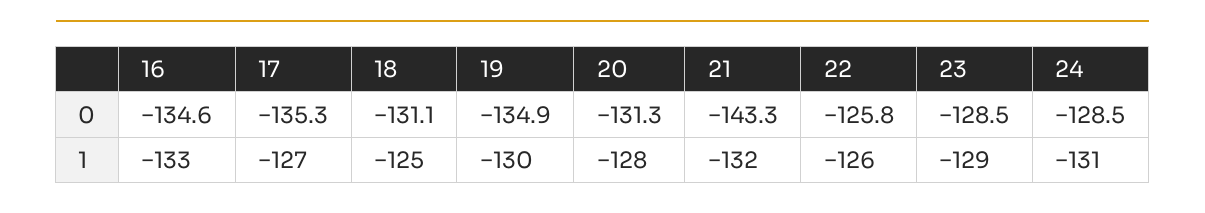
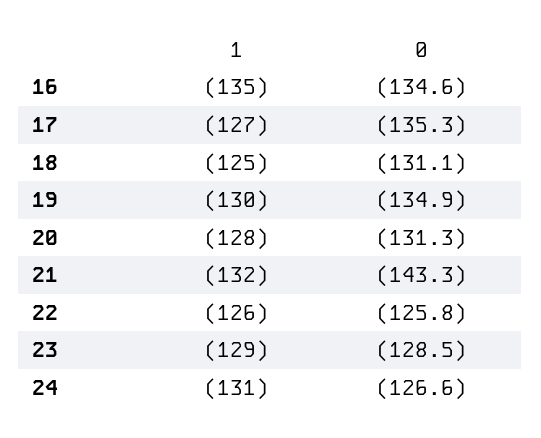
24, 0: -128.5 -> -126.6
16, 1: -133 -> -135

